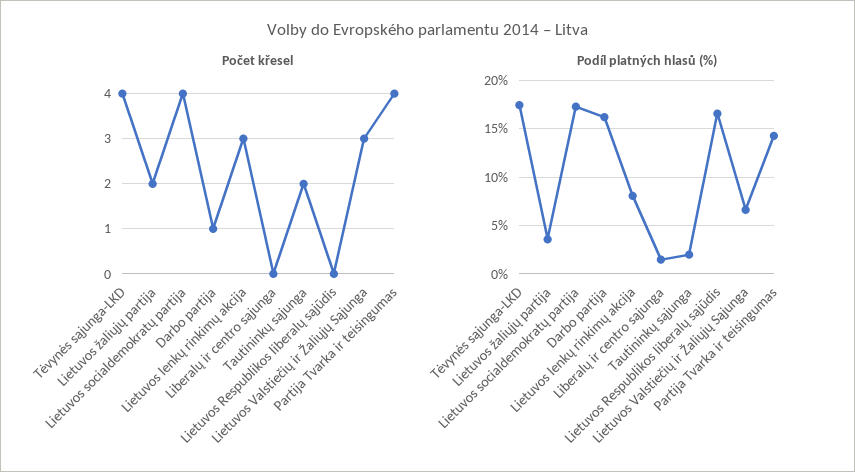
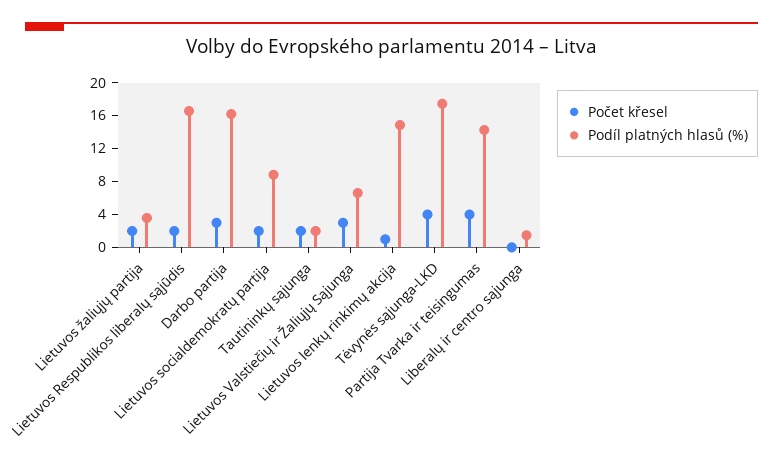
Počet křesel, Lietuvos socialdemokratų partija: 4 -> 2
Počet křesel, Darbo partija: 1 -> 3
Počet křesel, Lietuvos lenkų rinkimų akcija: 3 -> 1
Počet křesel, Lietuvos Respublikos liberalų sąjūdis: 0 -> 2
Podíl platných hlasů (%), Lietuvos socialdemokratų partija: 17 -> 9
Podíl platných hlasů (%), Lietuvos lenkų rinkimų akcija: 8 -> 15

